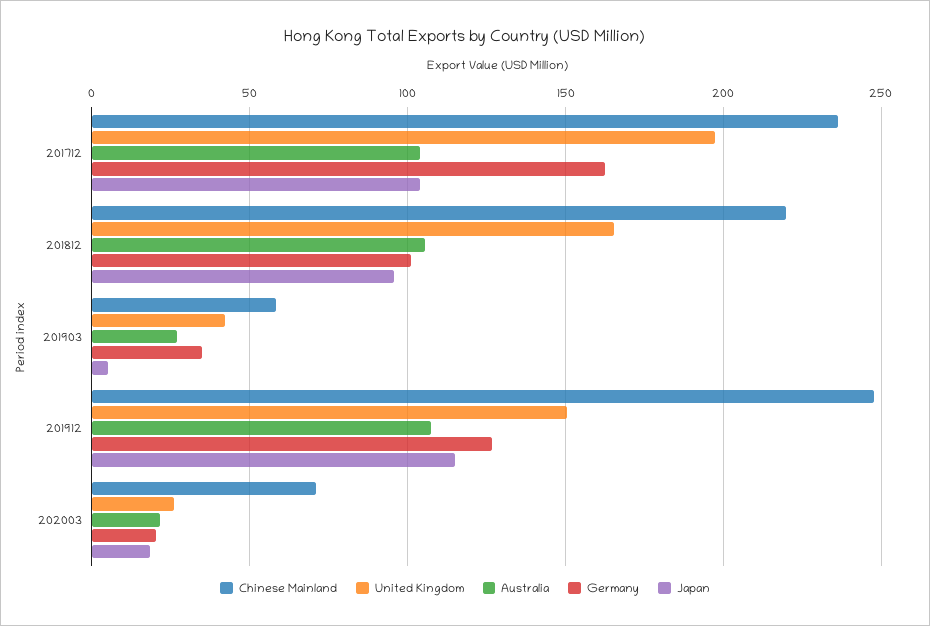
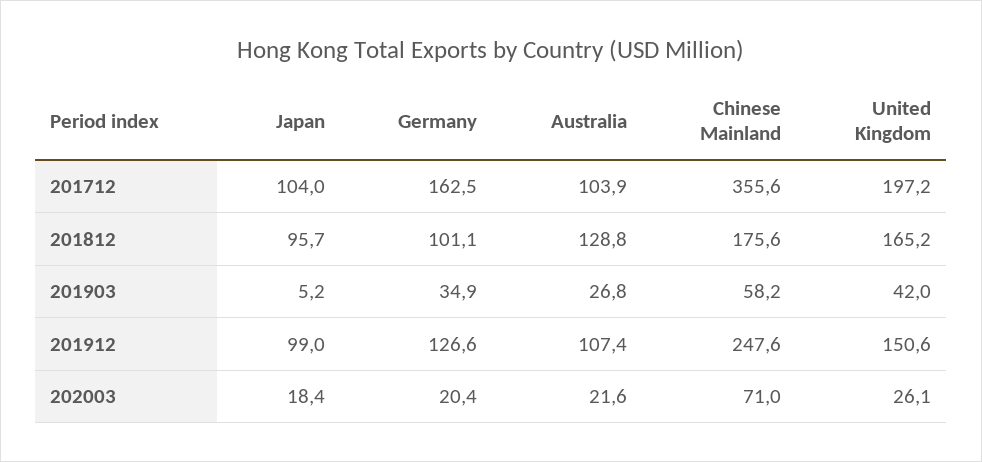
Chinese Mainland, 201712: 235 -> 355.6
Chinese Mainland, 201812: 220 -> 175.6
Australia, 201812: 105 -> 128.8
Japan, 201912: 115 -> 99

